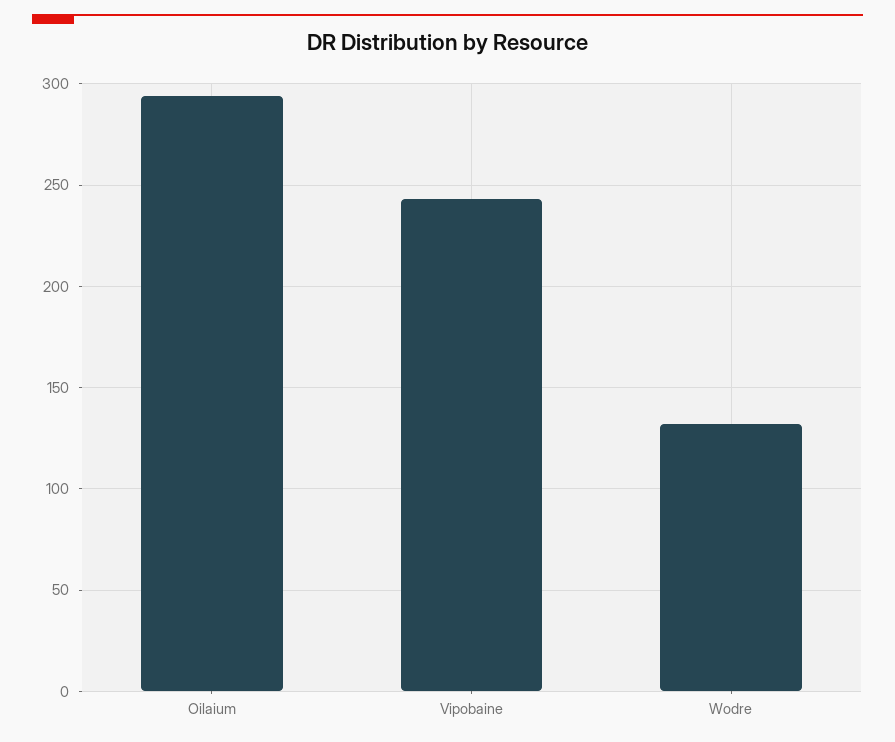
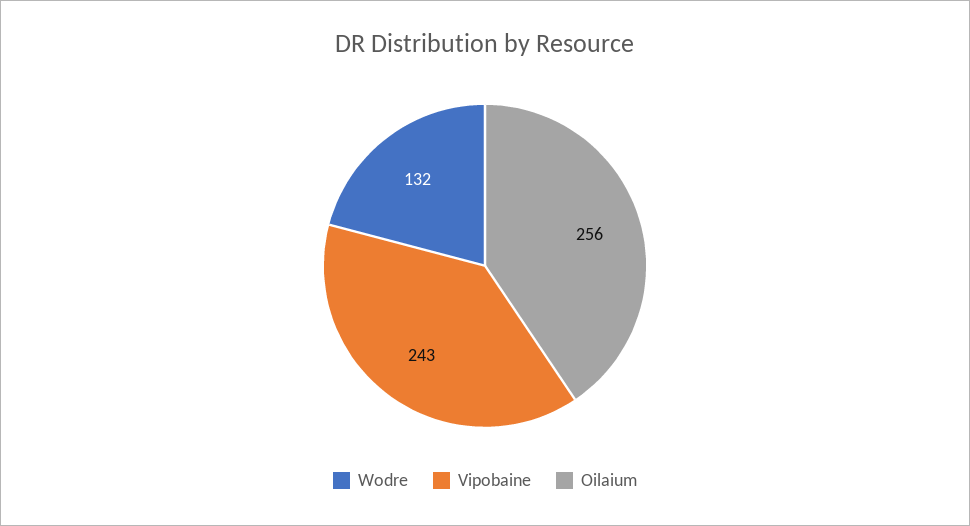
Oilaium: 295 -> 256

